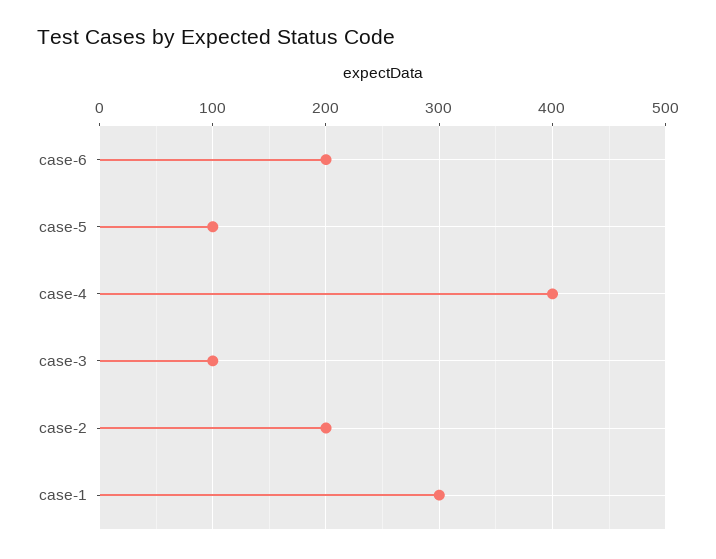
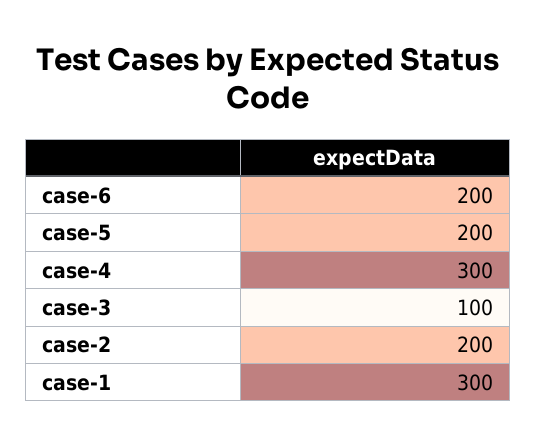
case-5: 100 -> 200
case-4: 400 -> 300

